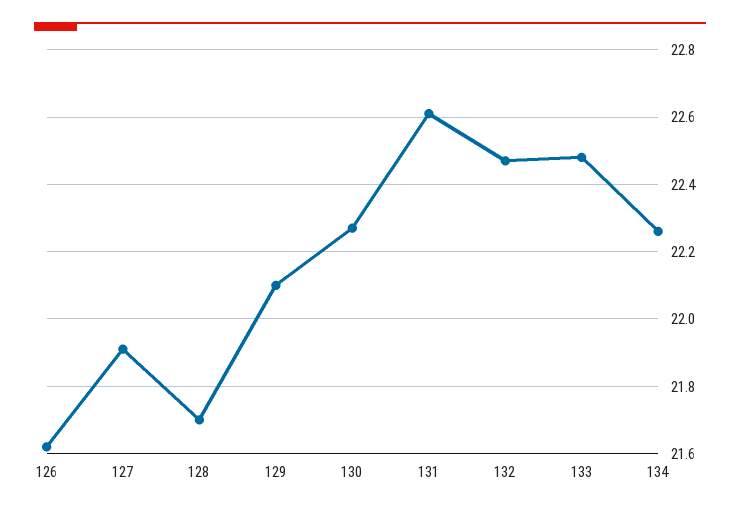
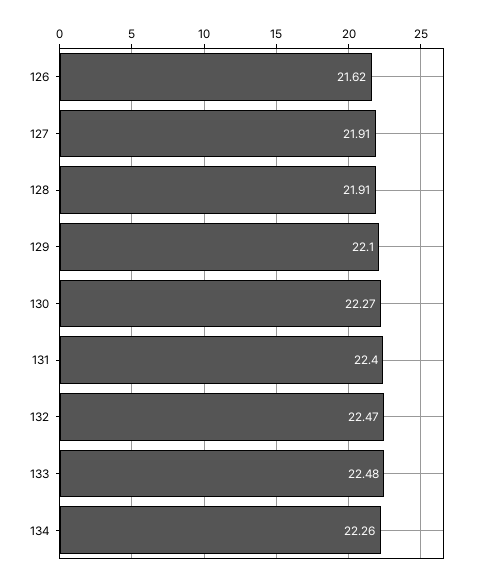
128: 21.7 -> 21.91
131: 22.6 -> 22.4

